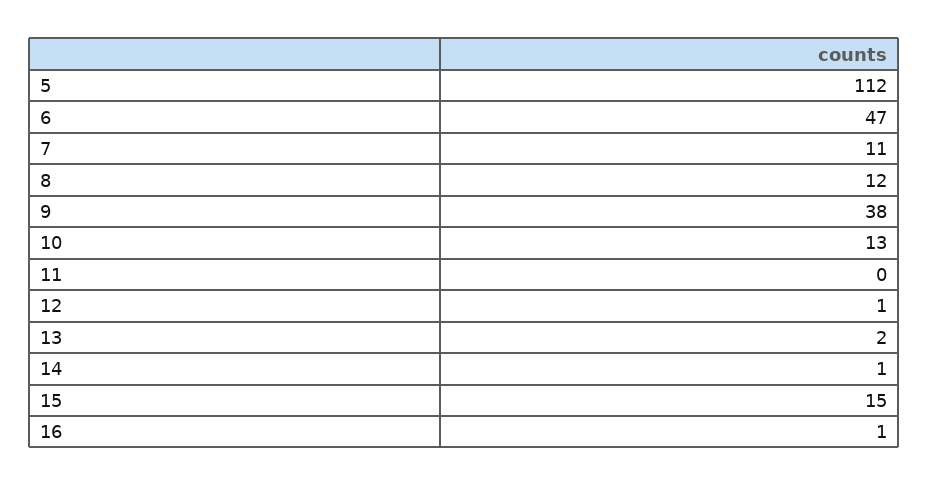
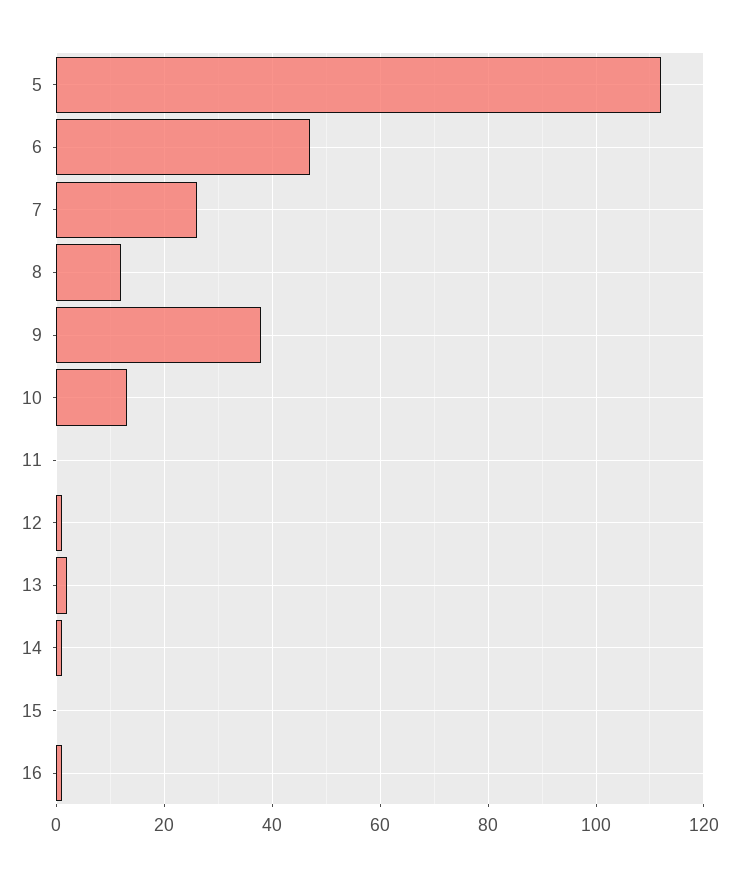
7: 11 -> 25
15: 15 -> 0

